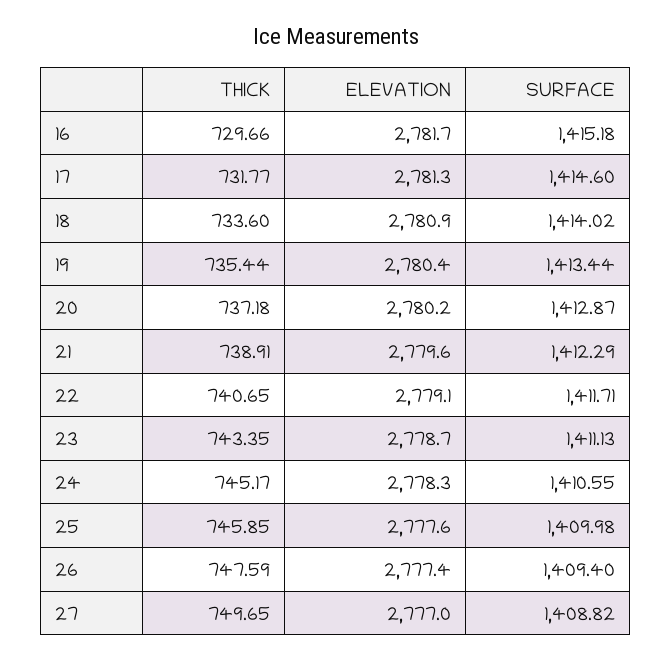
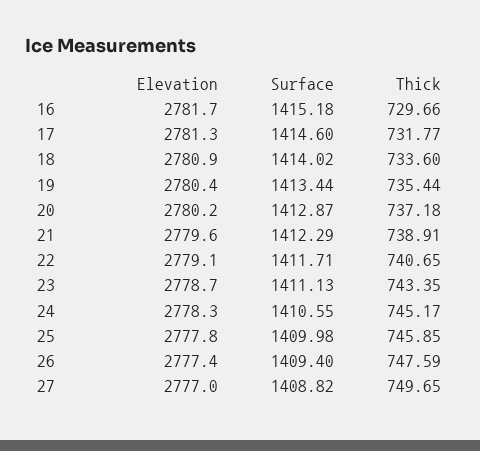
ELEVATION, 25: 2777.6 -> 2777.8

